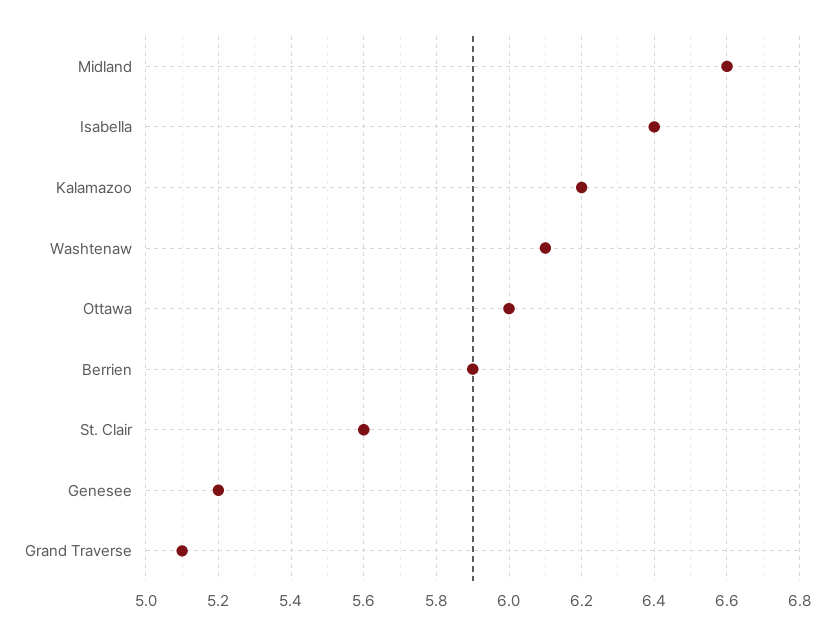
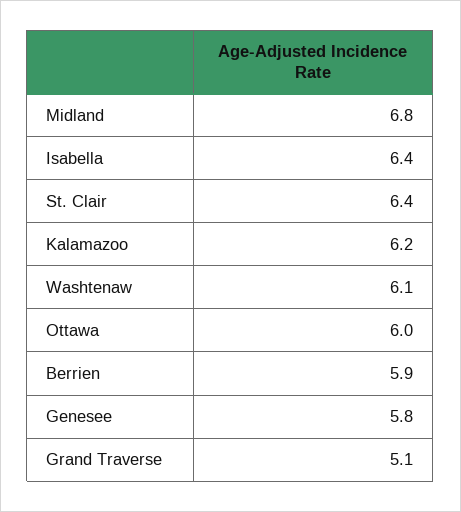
Midland: 6.6 -> 6.8
St. Clair: 5.6 -> 6.4
Genesee: 5.2 -> 5.8

